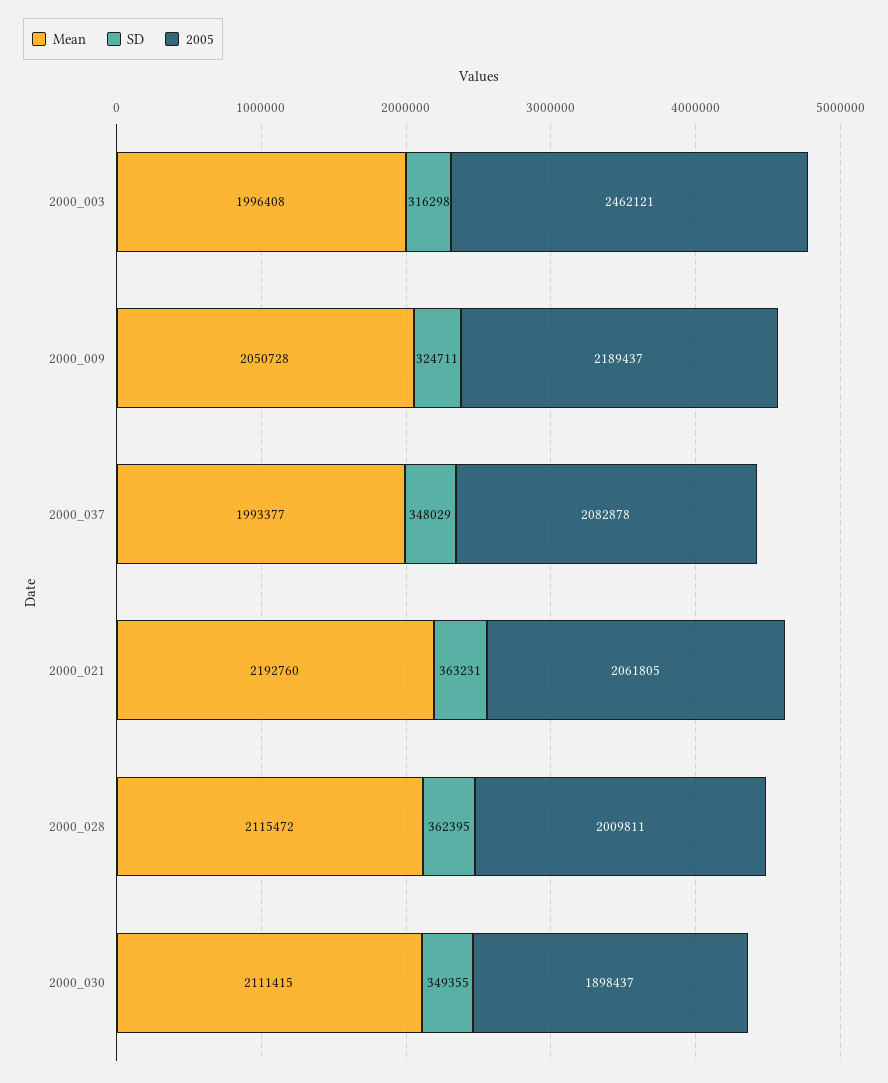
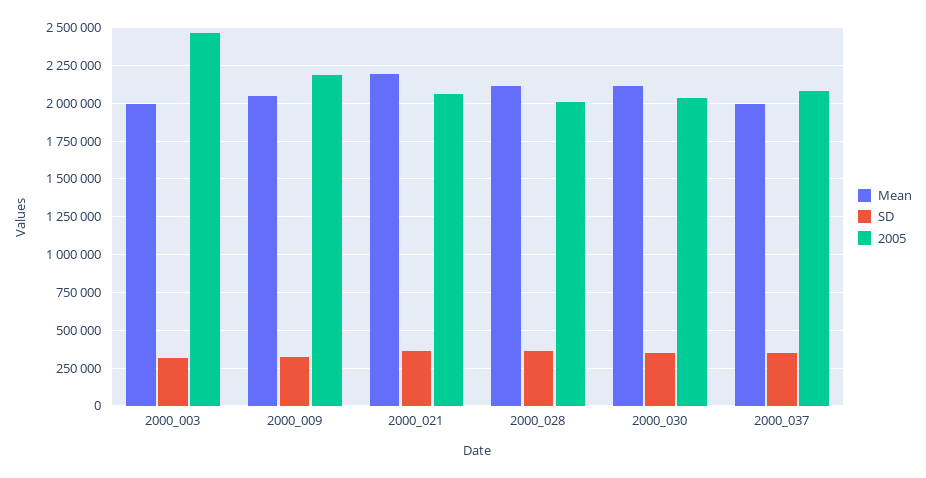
2005, 2000_030: 1898437 -> 2050000

